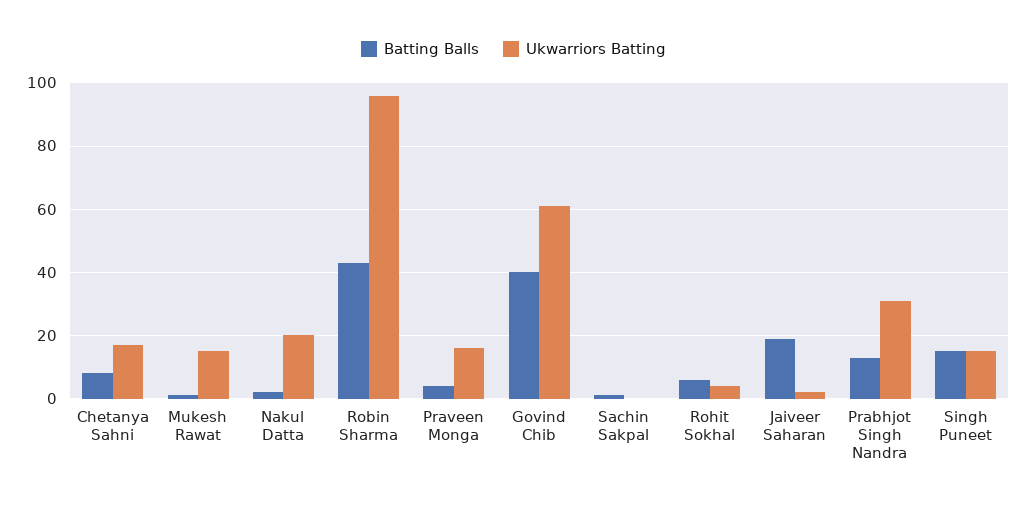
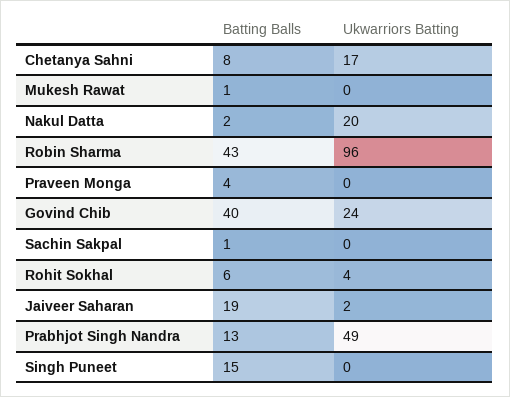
Ukwarriors Batting, Mukesh Rawat: 15 -> 0
Ukwarriors Batting, Praveen Monga: 15 -> 0
Ukwarriors Batting, Govind Chib: 60 -> 24
Ukwarriors Batting, Prabhjot Singh Nandra: 30 -> 49
Ukwarriors Batting, Singh Puneet: 15 -> 0

